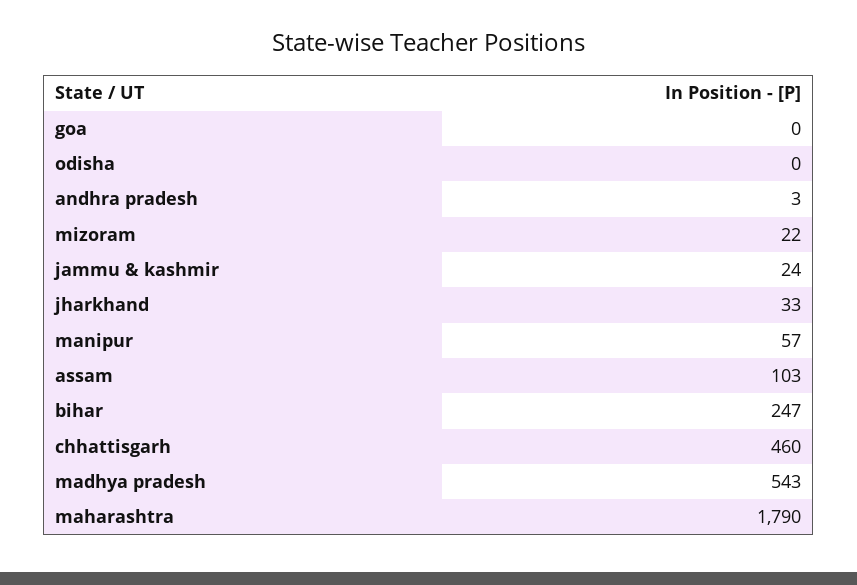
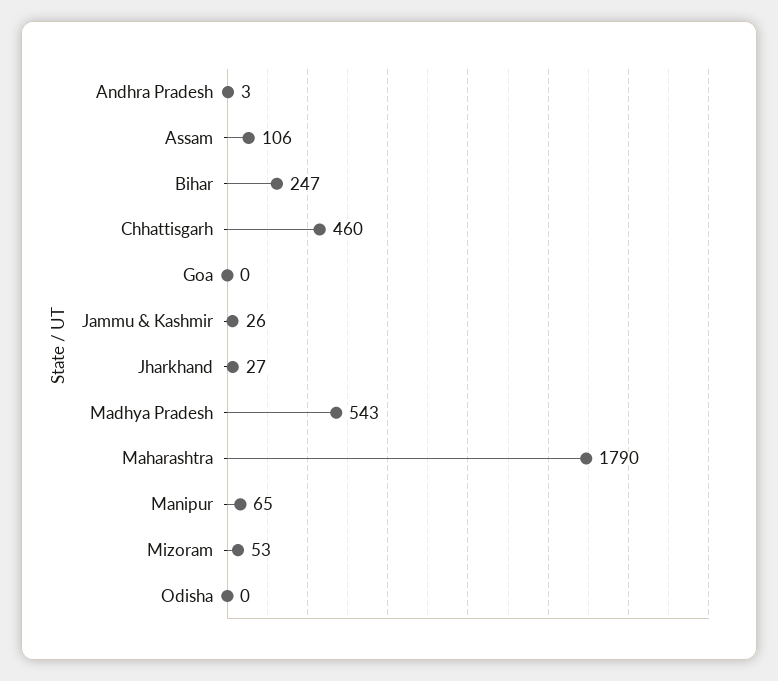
mizoram: 22 -> 53
jammu & kashmir: 24 -> 26
jharkhand: 33 -> 27
manipur: 57 -> 65
assam: 103 -> 106

